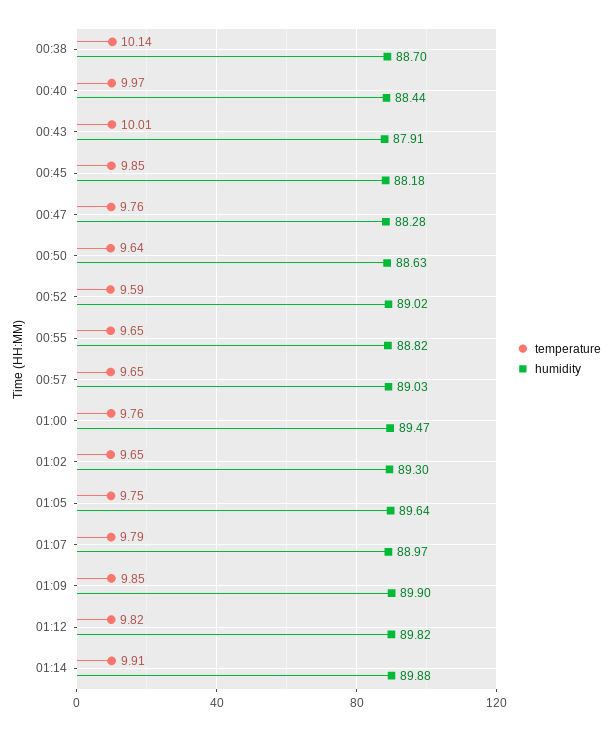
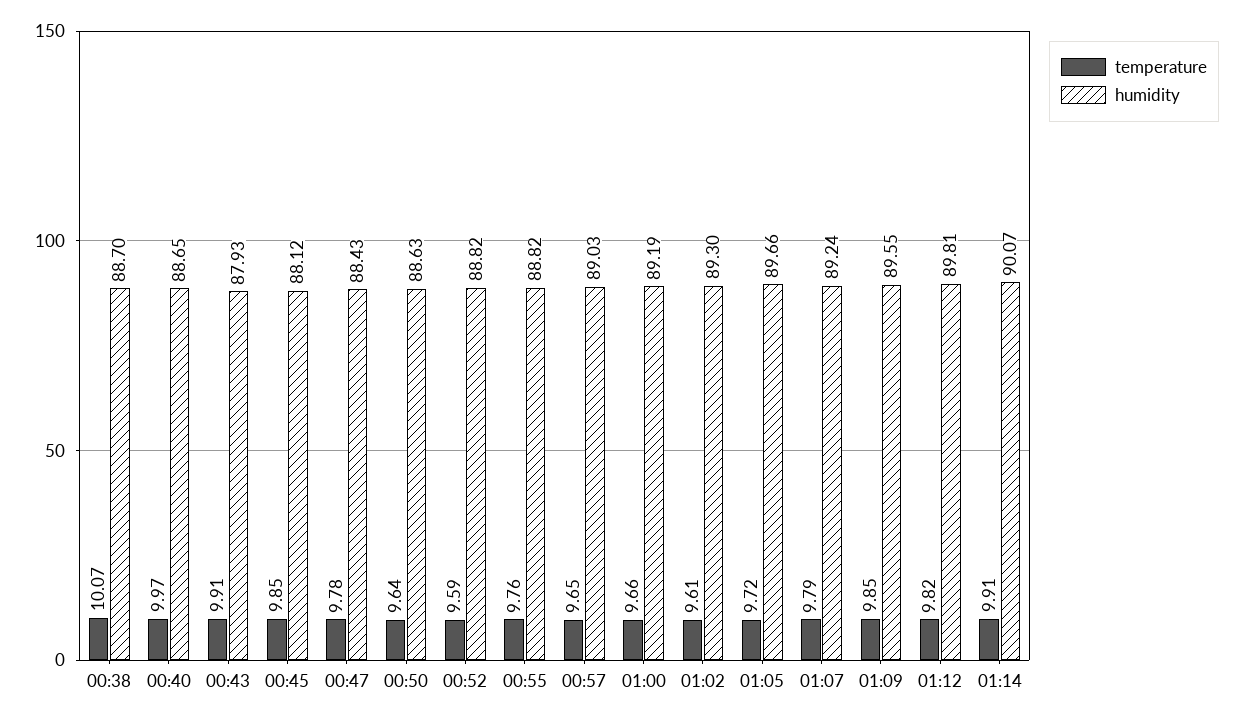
temperature, 00:38: 10.14 -> 10.07
humidity, 00:40: 88.44 -> 88.65
temperature, 00:43: 10.01 -> 9.91
humidity, 00:43: 87.91 -> 87.93
humidity, 00:45: 88.18 -> 88.12
temperature, 00:47: 9.76 -> 9.78
humidity, 00:47: 88.28 -> 88.43
humidity, 00:52: 89.02 -> 88.82
temperature, 00:55: 9.65 -> 9.76
temperature, 01:00: 9.76 -> 9.66
humidity, 01:00: 89.47 -> 89.19
temperature, 01:02: 9.65 -> 9.61
temperature, 01:05: 9.75 -> 9.72
humidity, 01:05: 89.64 -> 89.66
humidity, 01:07: 88.97 -> 89.24
humidity, 01:09: 89.9 -> 89.55
humidity, 01:12: 89.82 -> 89.81
humidity, 01:14: 89.88 -> 90.07

